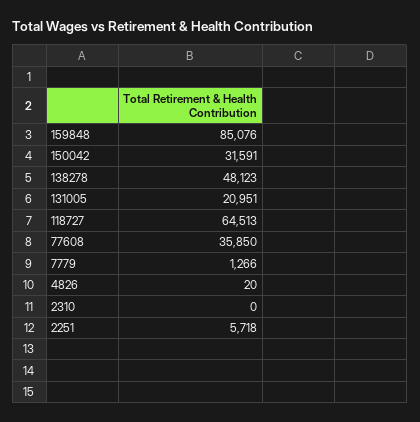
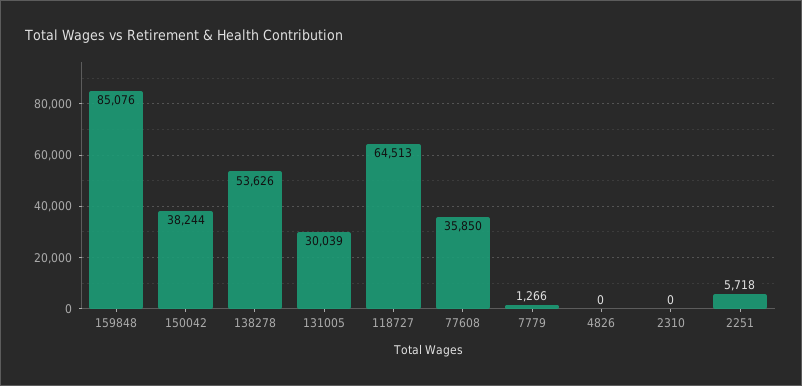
150042: 31591 -> 38244
138278: 48123 -> 53626
131005: 20951 -> 30039
4826: 20 -> 0

